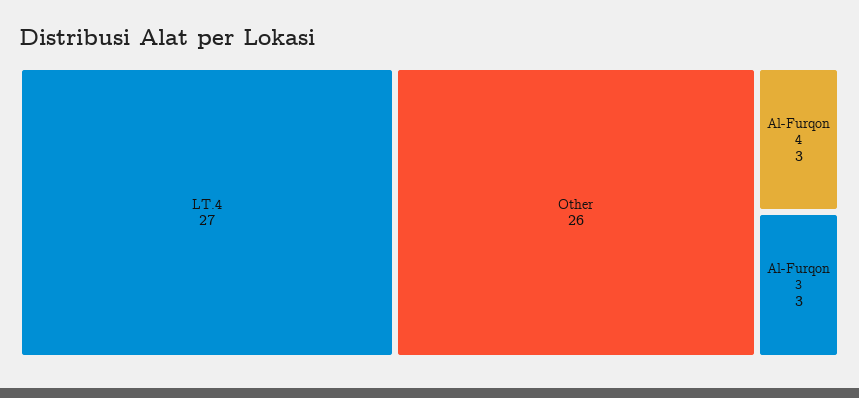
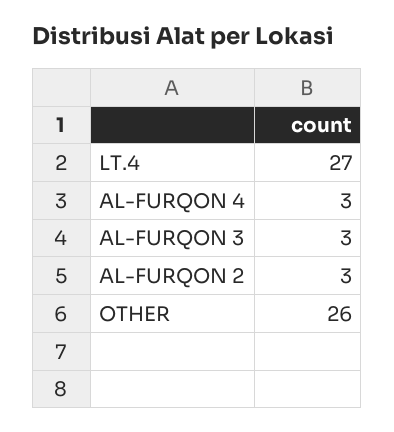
AL-FURQON 2: none -> 3

